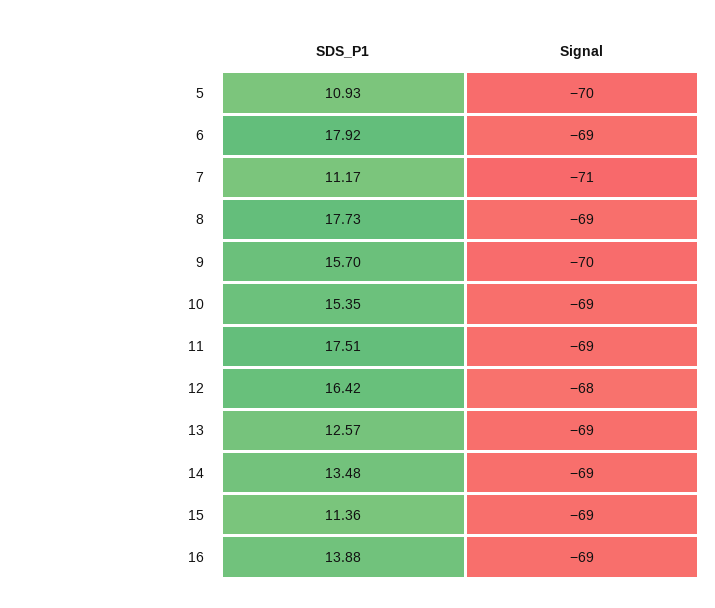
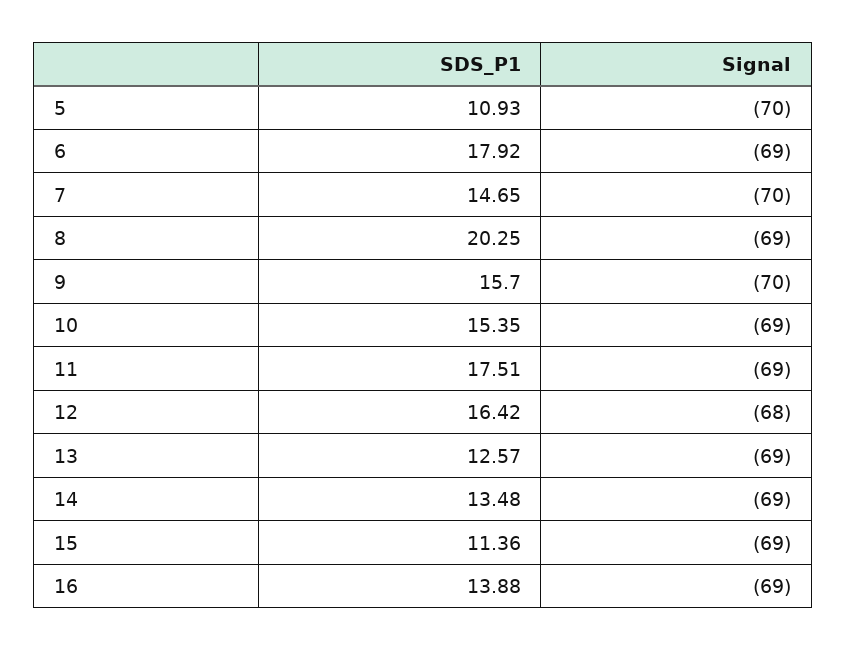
SDS_P1, 7: 11.17 -> 14.65
Signal, 7: -71 -> -70
SDS_P1, 8: 17.73 -> 20.25

